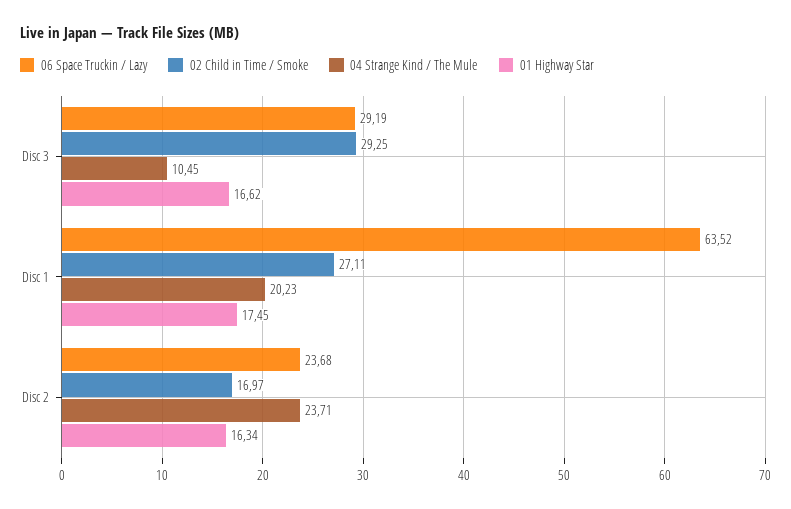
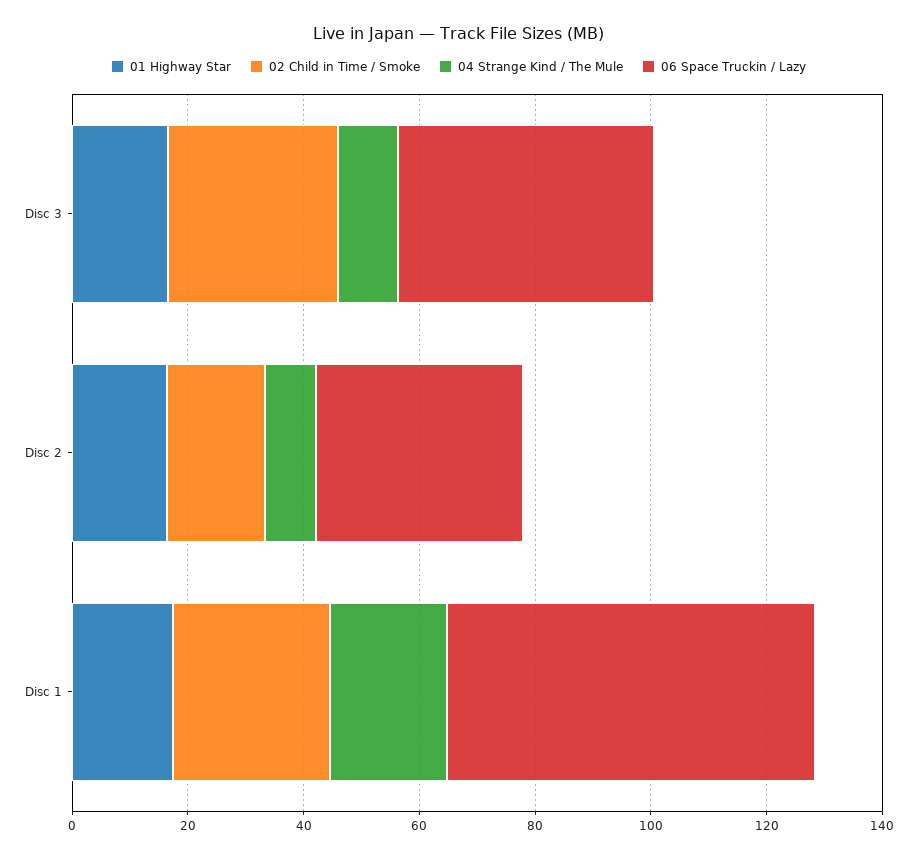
06 Space Truckin / Lazy, Disc 3: 29.19 -> 45
06 Space Truckin / Lazy, Disc 2: 23.68 -> 35
04 Strange Kind / The Mule, Disc 2: 23.71 -> 10

